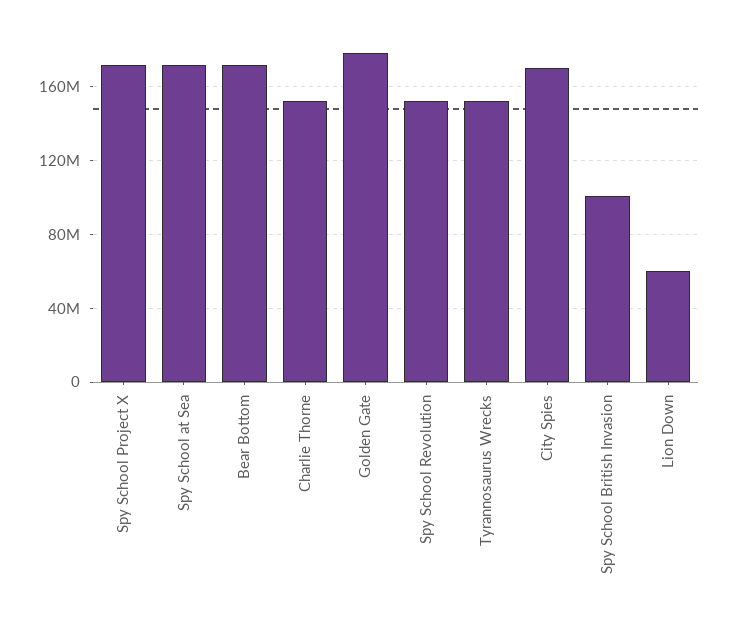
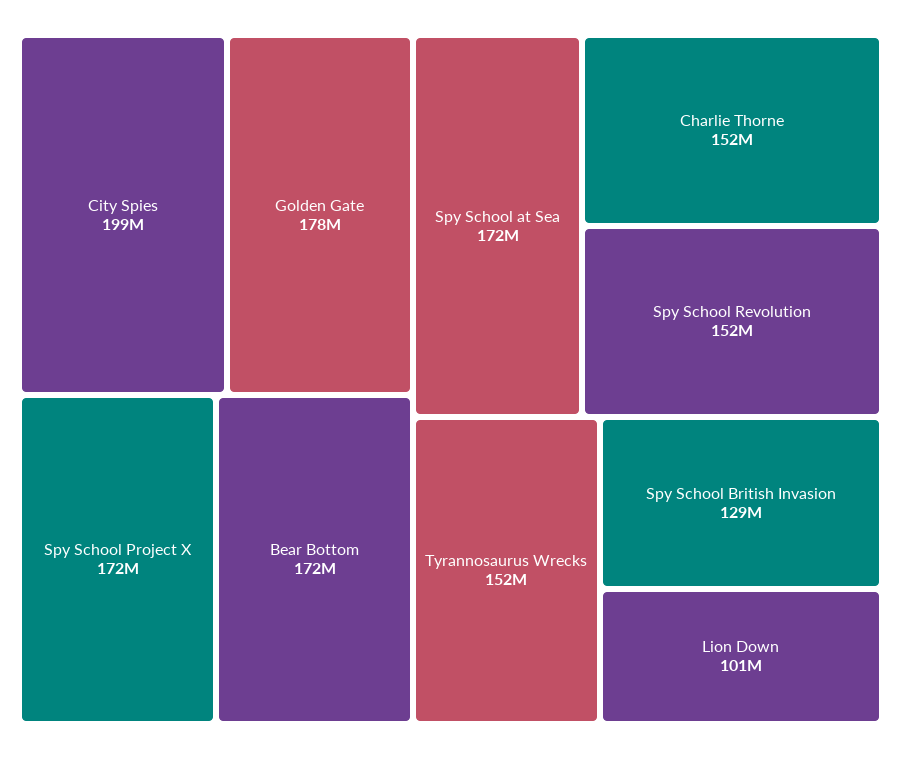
City Spies: 170000000 -> 199000000
Spy School British Invasion: 100000000 -> 129000000
Lion Down: 60000000 -> 101000000

